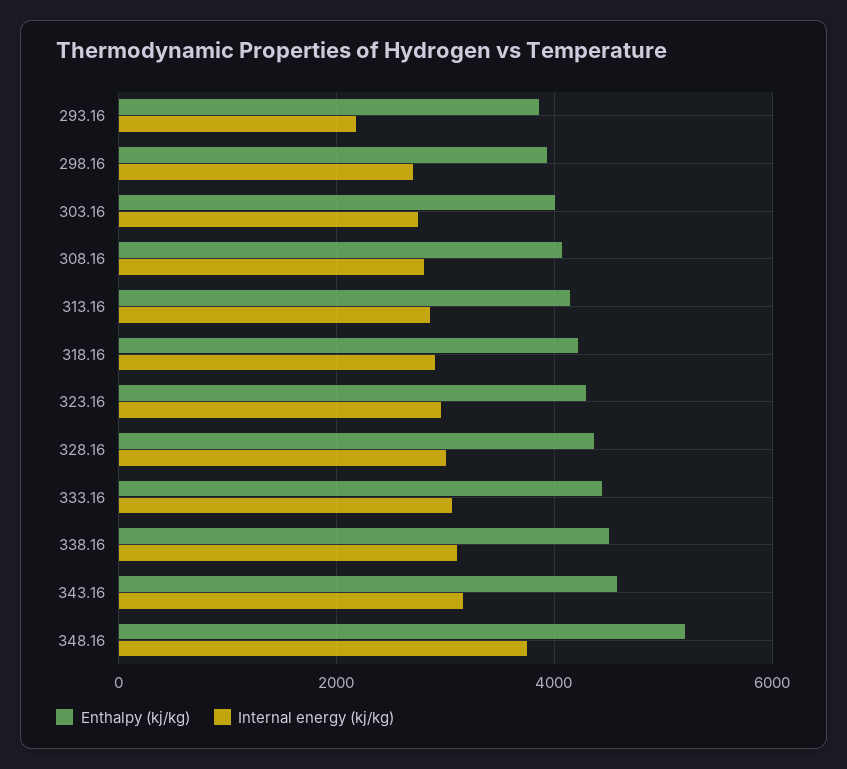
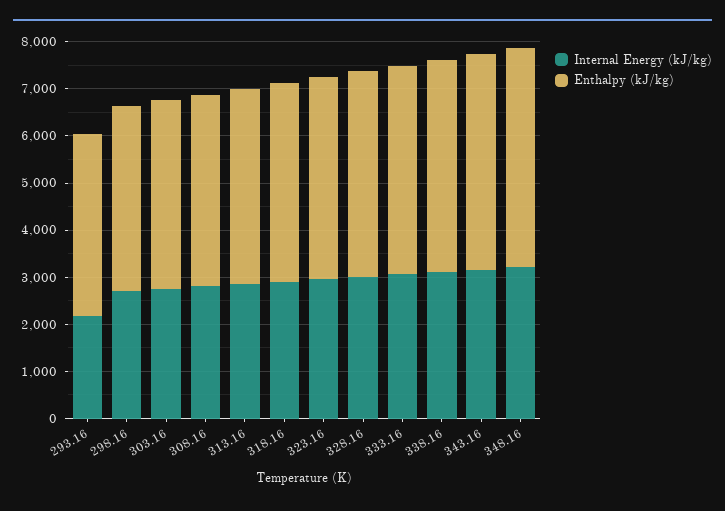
Enthalpy (kj/kg), 348.16: 5200 -> 4600
Internal energy (kj/kg), 348.16: 3800 -> 3200

